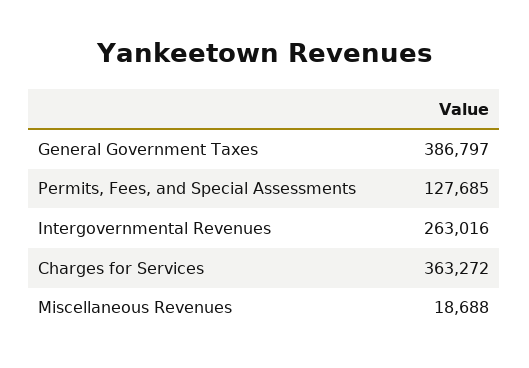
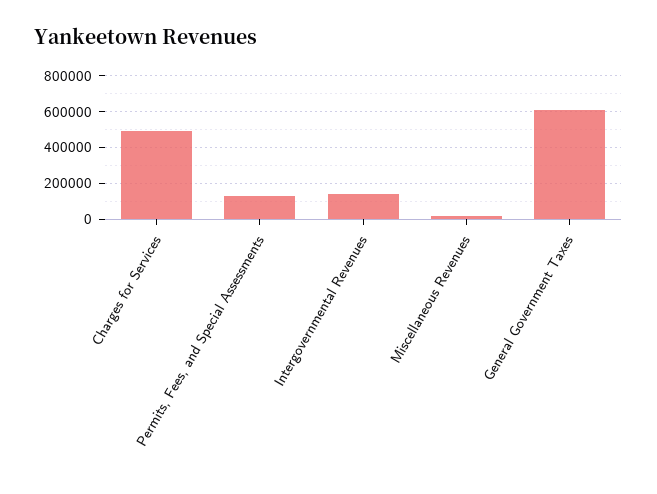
General Government Taxes: 386797 -> 600000
Intergovernmental Revenues: 263016 -> 150000
Charges for Services: 363272 -> 500000

